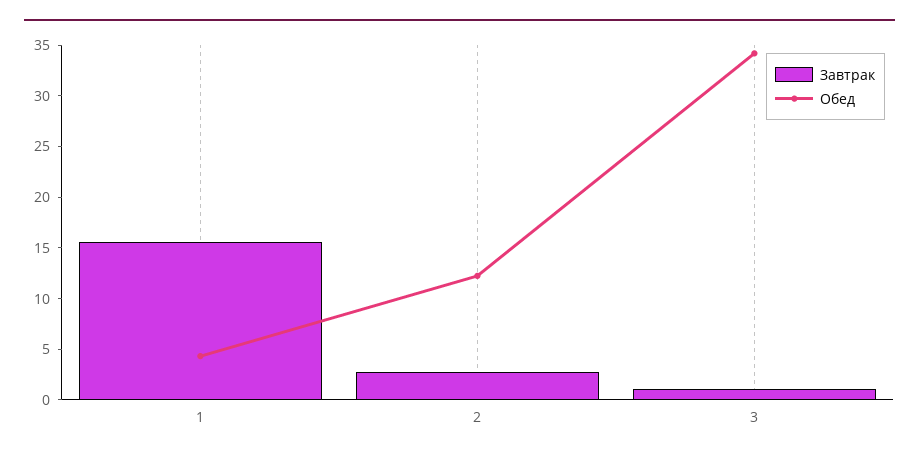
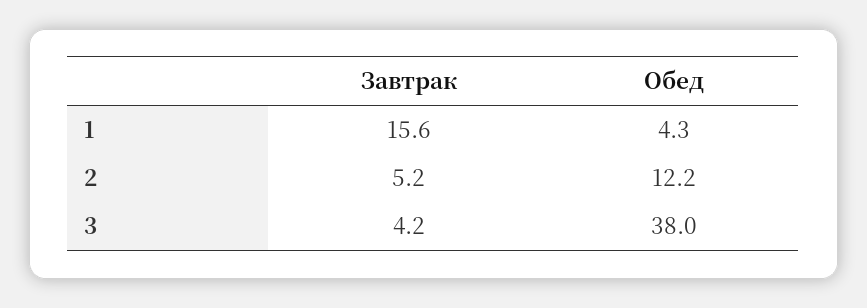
Завтрак, 2: 3 -> 5.2
Завтрак, 3: 1 -> 4.2
Обед, 3: 34 -> 38

